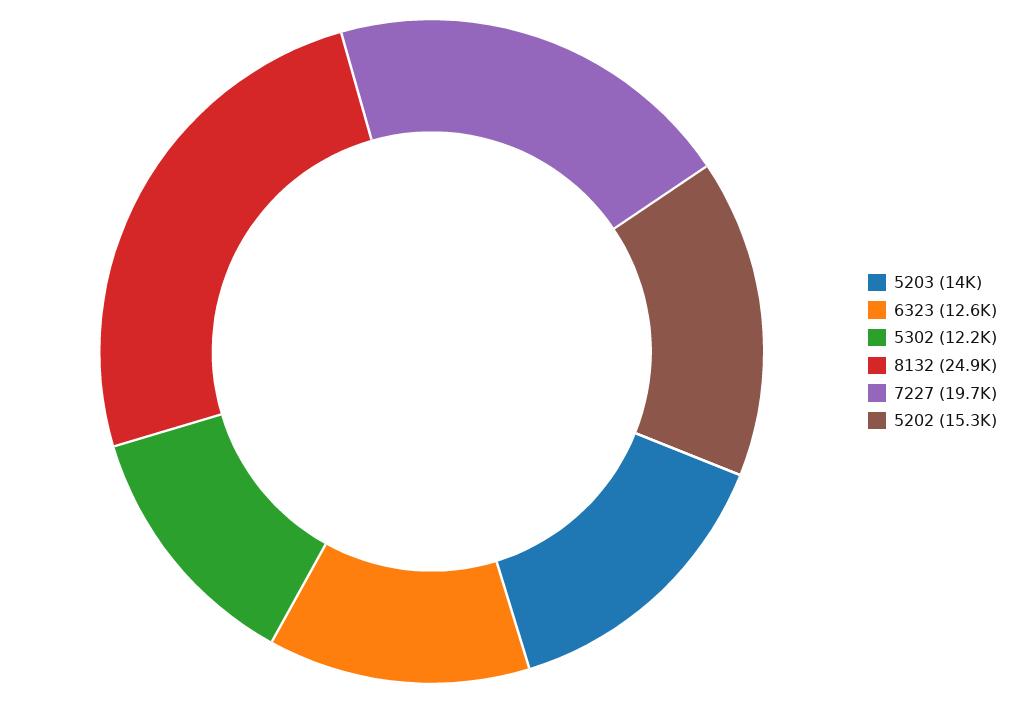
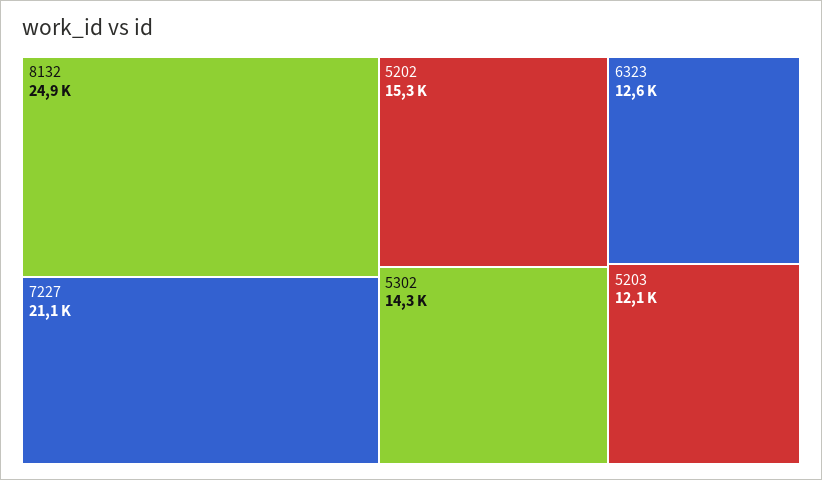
5203: 14000 -> 12100
5302: 12200 -> 14300
7227: 19700 -> 21100

